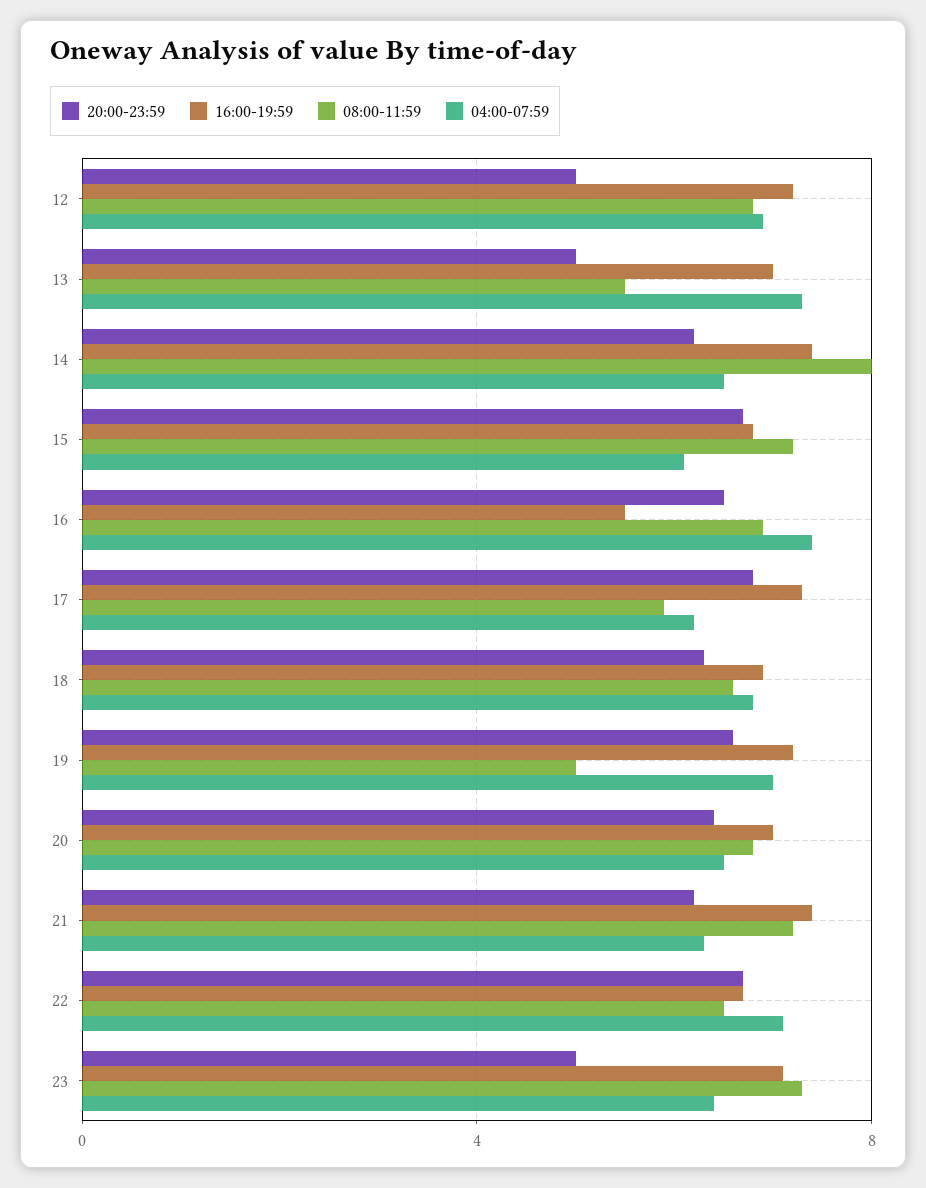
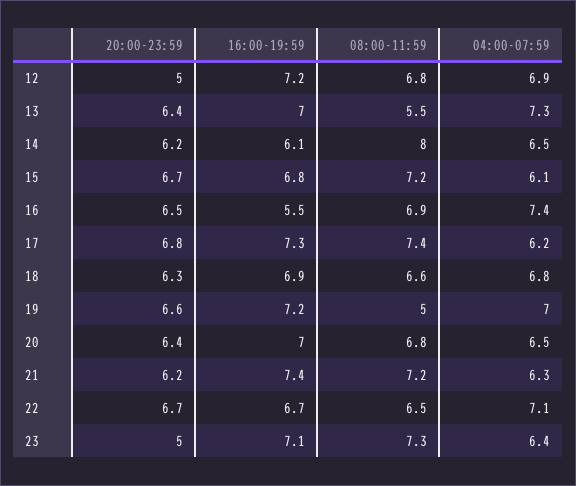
20:00-23:59, 13: 5 -> 6.4
16:00-19:59, 14: 7.5 -> 6.1
08:00-11:59, 17: 6 -> 7.4

